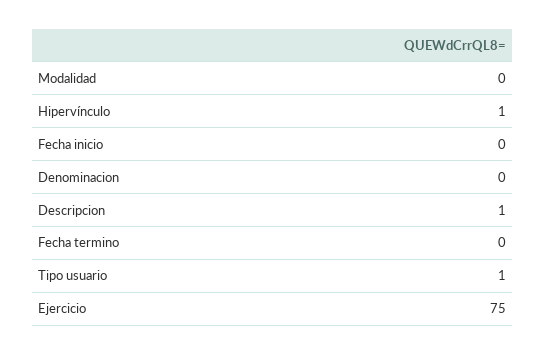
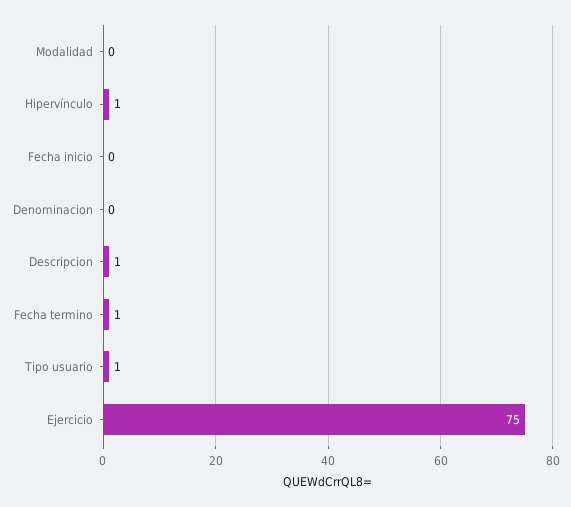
Fecha termino: 0 -> 1

